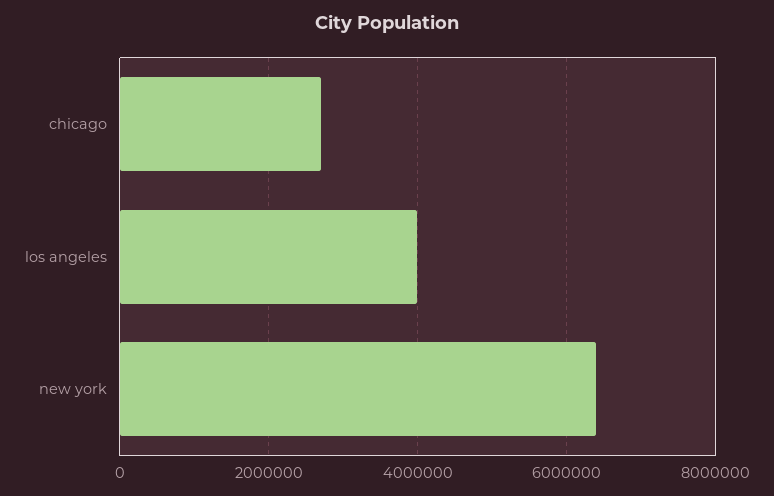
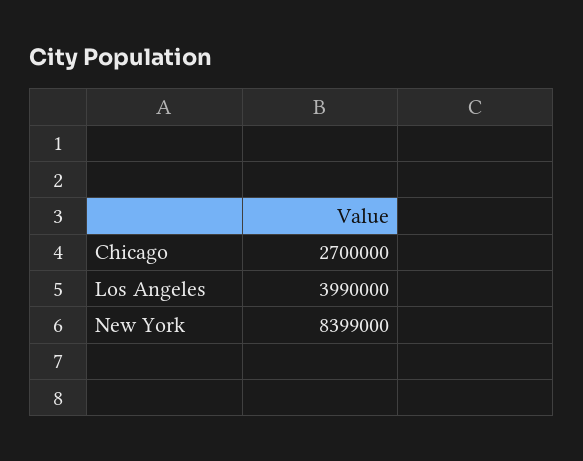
new york: 6400000 -> 8399000

